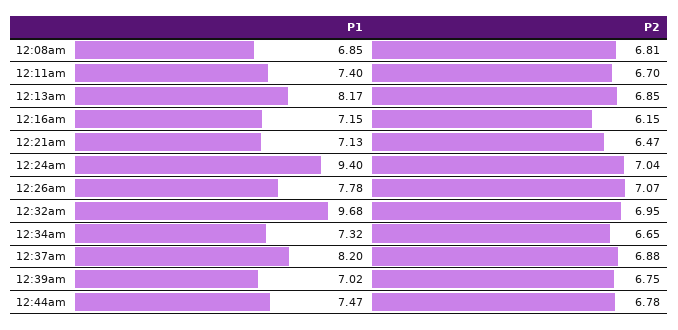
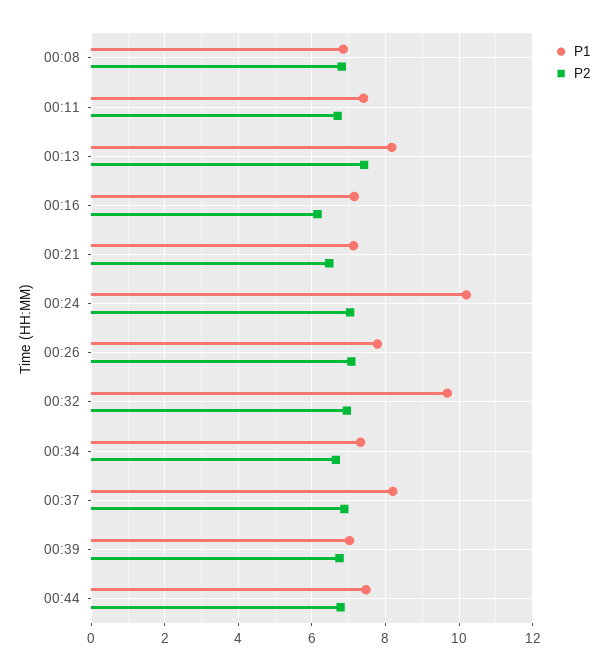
P2, 12:13am: 6.85 -> 7.4
P1, 12:24am: 9.4 -> 10.2

